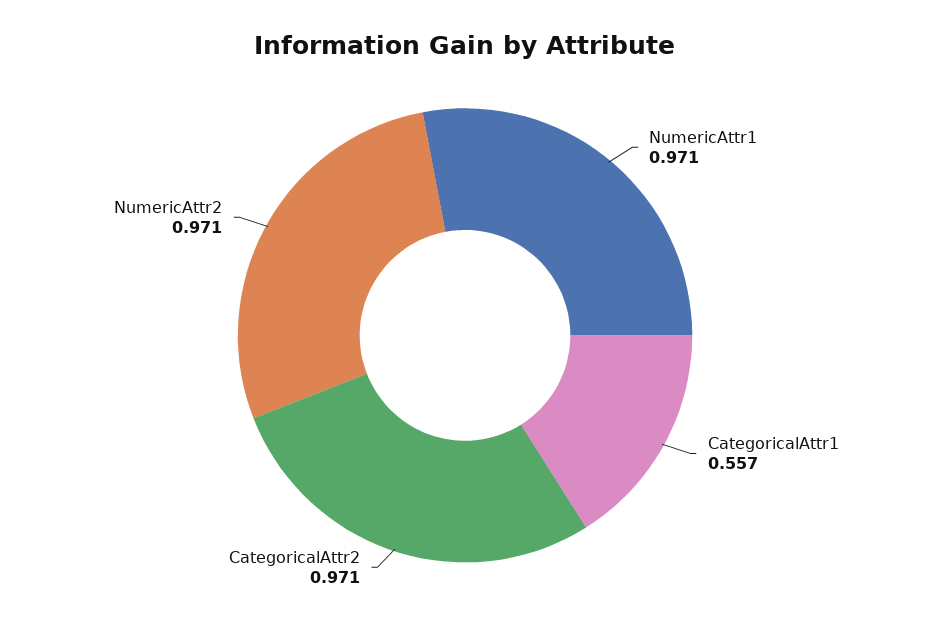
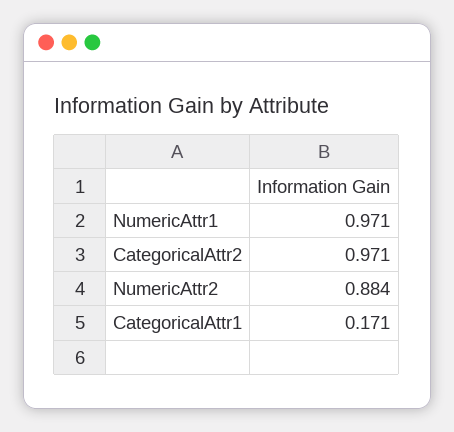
CategoricalAttr1: 0.557 -> 0.171
NumericAttr2: 0.971 -> 0.884

